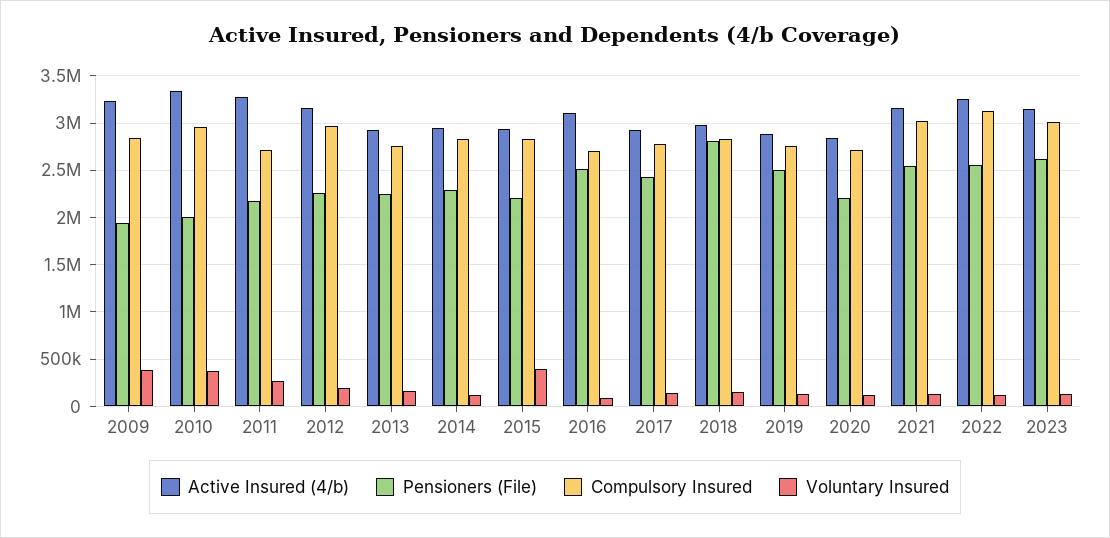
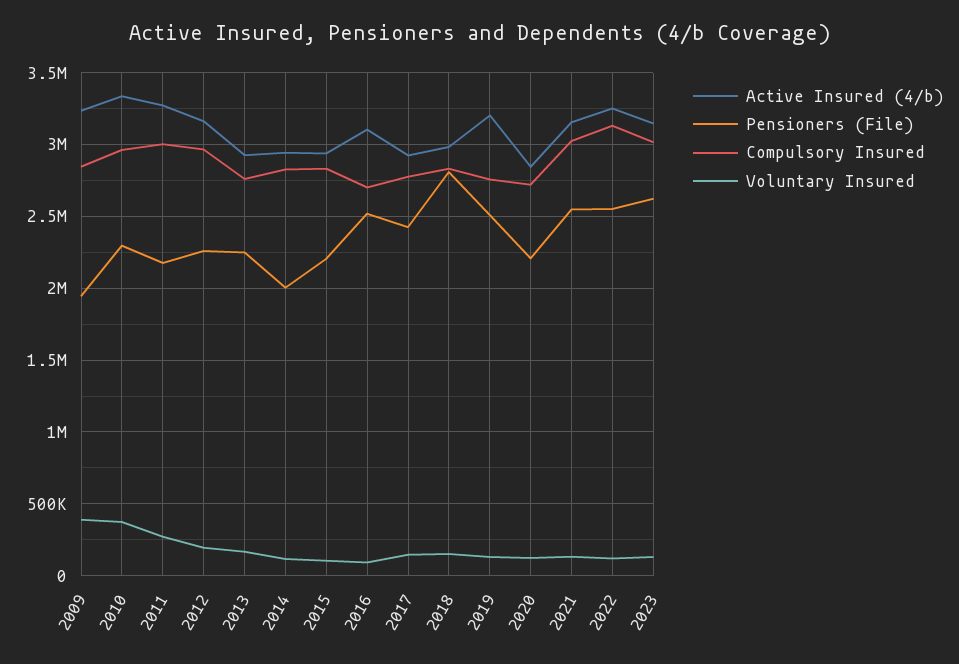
Pensioners (File), 2010: 2000000 -> 2300000
Compulsory Insured, 2011: 2700000 -> 3000000
Pensioners (File), 2014: 2300000 -> 2000000
Voluntary Insured, 2015: 400000 -> 100000
Active Insured (4/b), 2019: 2900000 -> 3200000

